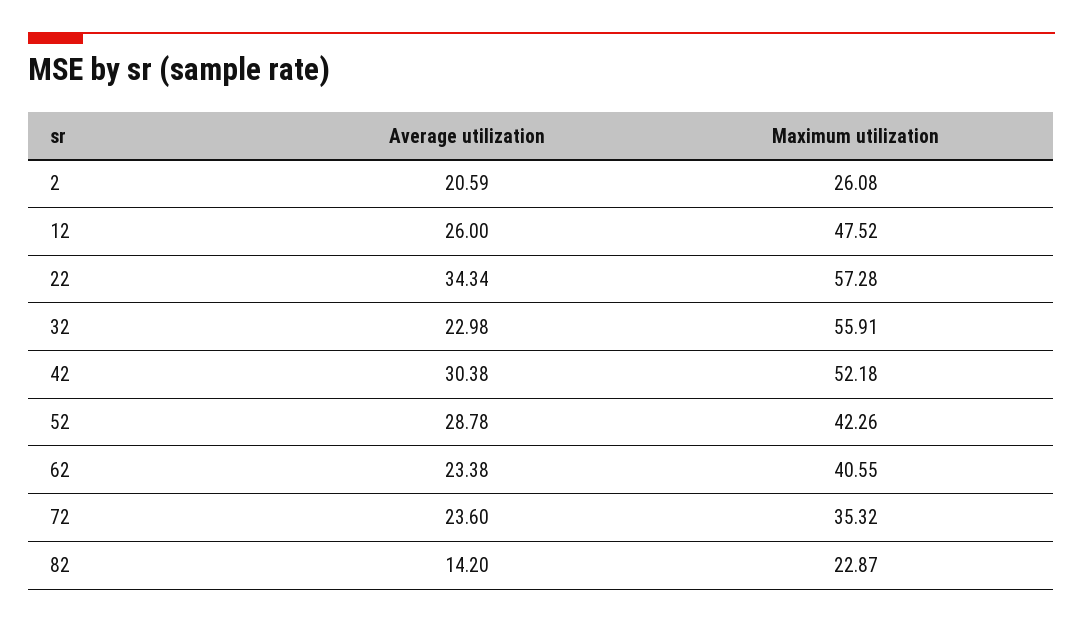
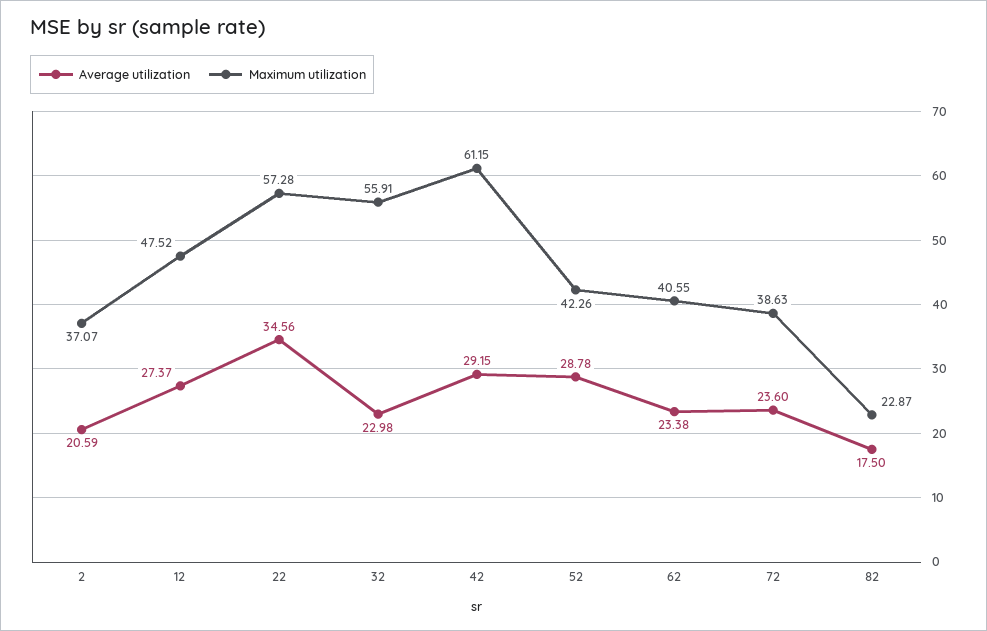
Maximum utilization, 2: 26.08 -> 37.07
Average utilization, 12: 26 -> 27.37
Average utilization, 22: 34.34 -> 34.56
Average utilization, 42: 30.38 -> 29.15
Maximum utilization, 42: 52.18 -> 61.15
Maximum utilization, 72: 35.32 -> 38.63
Average utilization, 82: 14.2 -> 17.5

